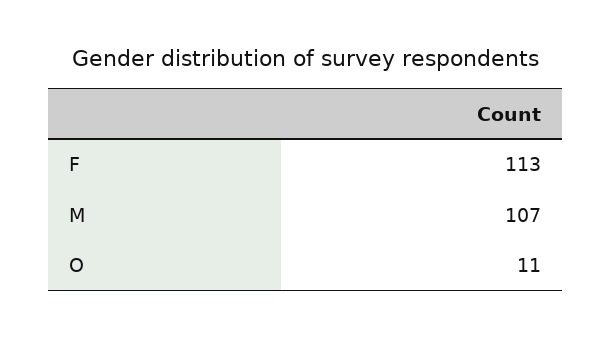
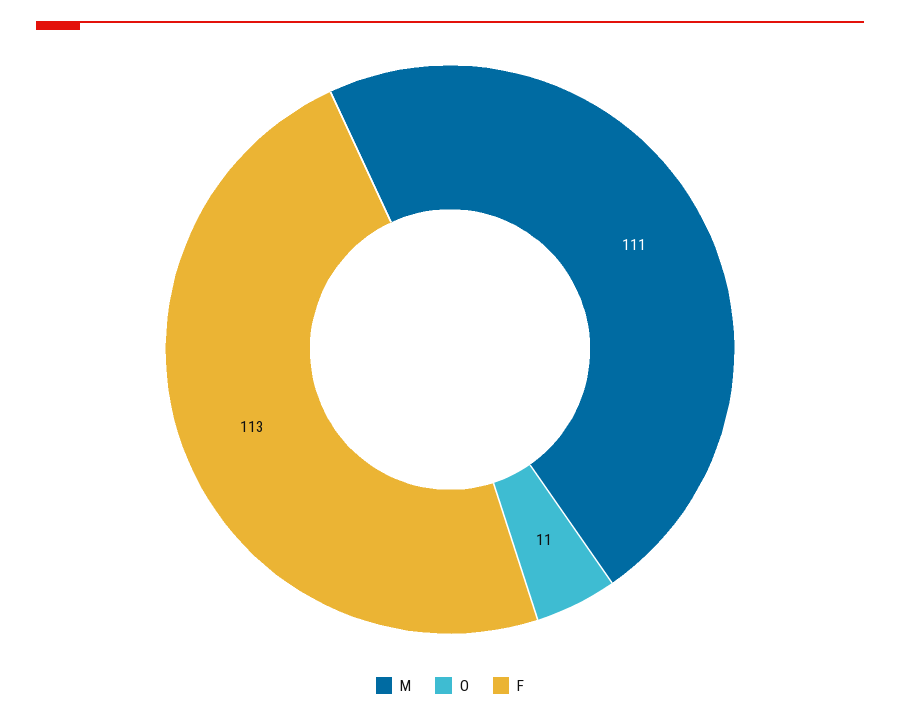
M: 107 -> 111

